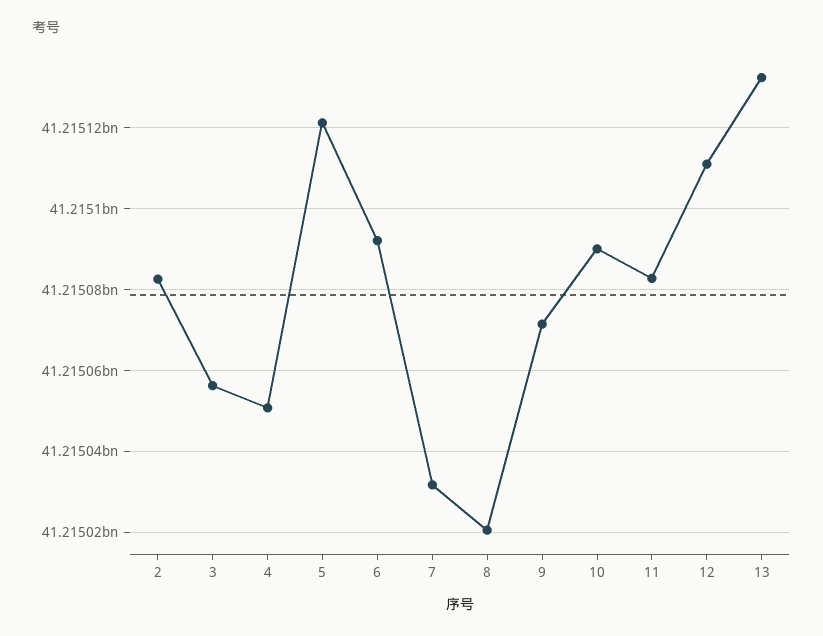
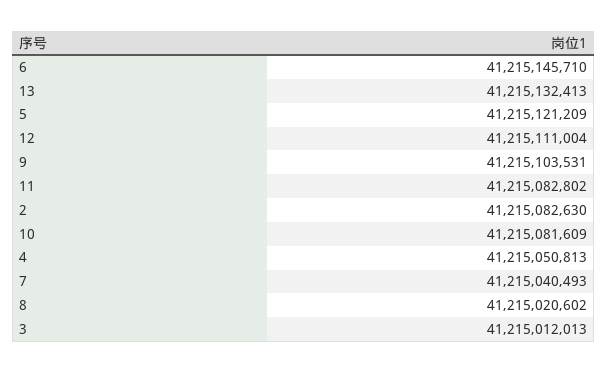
3: 41215056000 -> 41215012013
6: 41215092000 -> 41215145710
7: 41215032000 -> 41215040493
9: 41215072000 -> 41215103531
10: 41215090000 -> 41215081609

